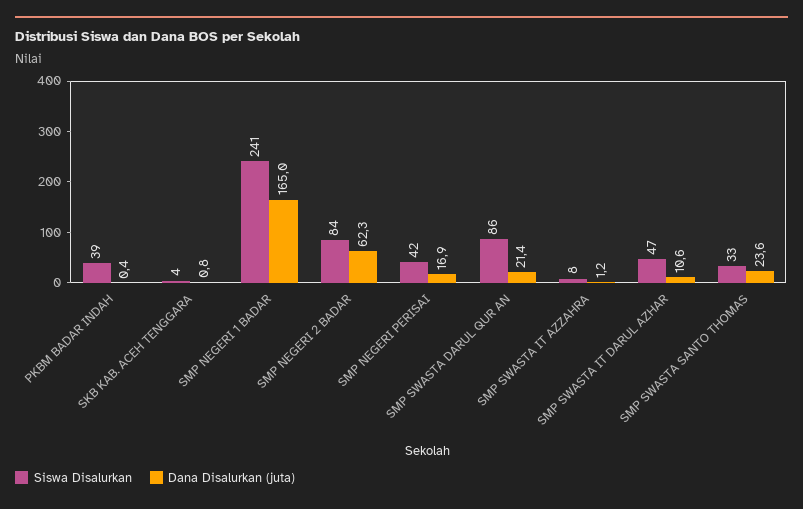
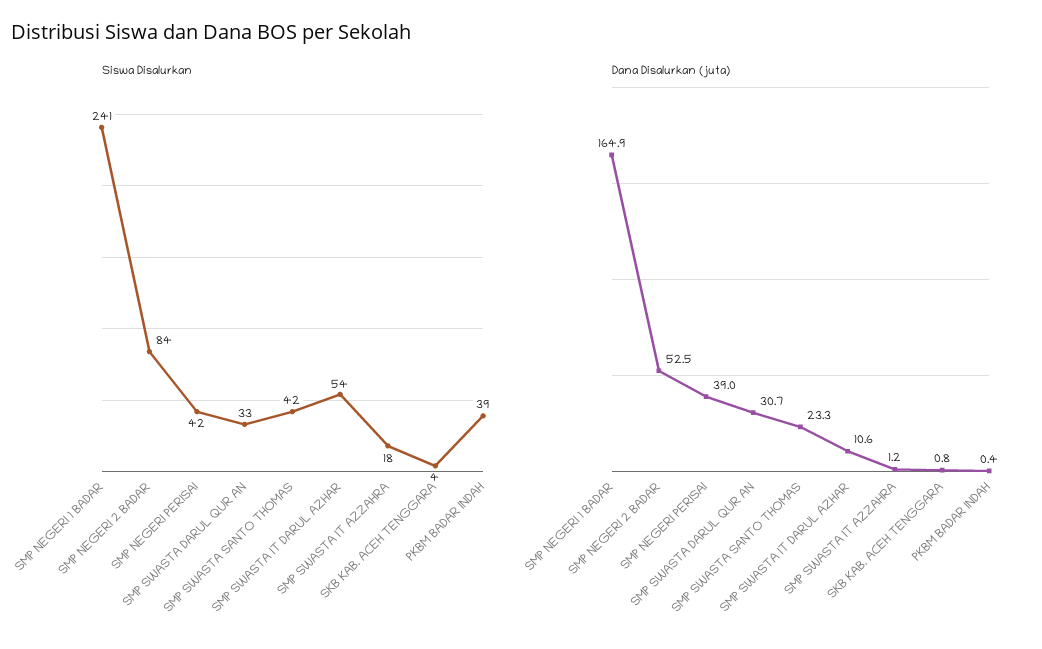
Dana Disalurkan (juta), SMP NEGERI 1 BADAR: 165 -> 164.9
Dana Disalurkan (juta), SMP NEGERI 2 BADAR: 62.3 -> 52.5
Dana Disalurkan (juta), SMP NEGERI PERISAI: 16.9 -> 39
Siswa Disalurkan, SMP SWASTA DARUL QUR AN: 86 -> 33
Dana Disalurkan (juta), SMP SWASTA DARUL QUR AN: 21.4 -> 30.7
Siswa Disalurkan, SMP SWASTA IT AZZAHRA: 8 -> 18
Siswa Disalurkan, SMP SWASTA IT DARUL AZHAR: 47 -> 54
Siswa Disalurkan, SMP SWASTA SANTO THOMAS: 33 -> 42
Dana Disalurkan (juta), SMP SWASTA SANTO THOMAS: 23.6 -> 23.3

